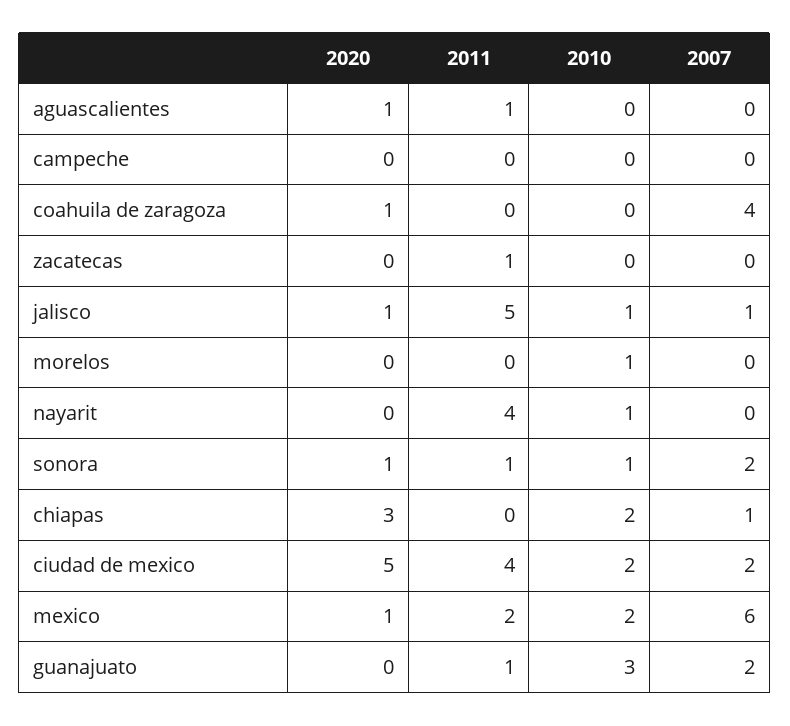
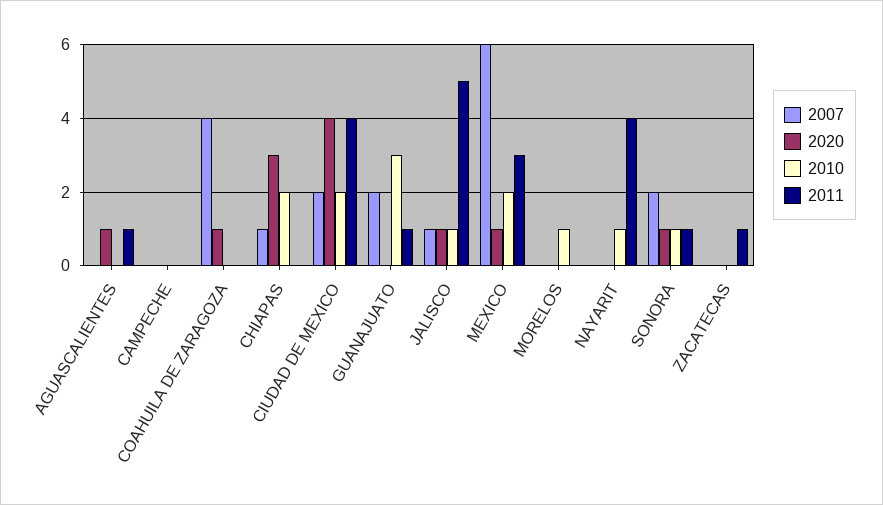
2020, ciudad de mexico: 5 -> 4
2011, mexico: 2 -> 3

